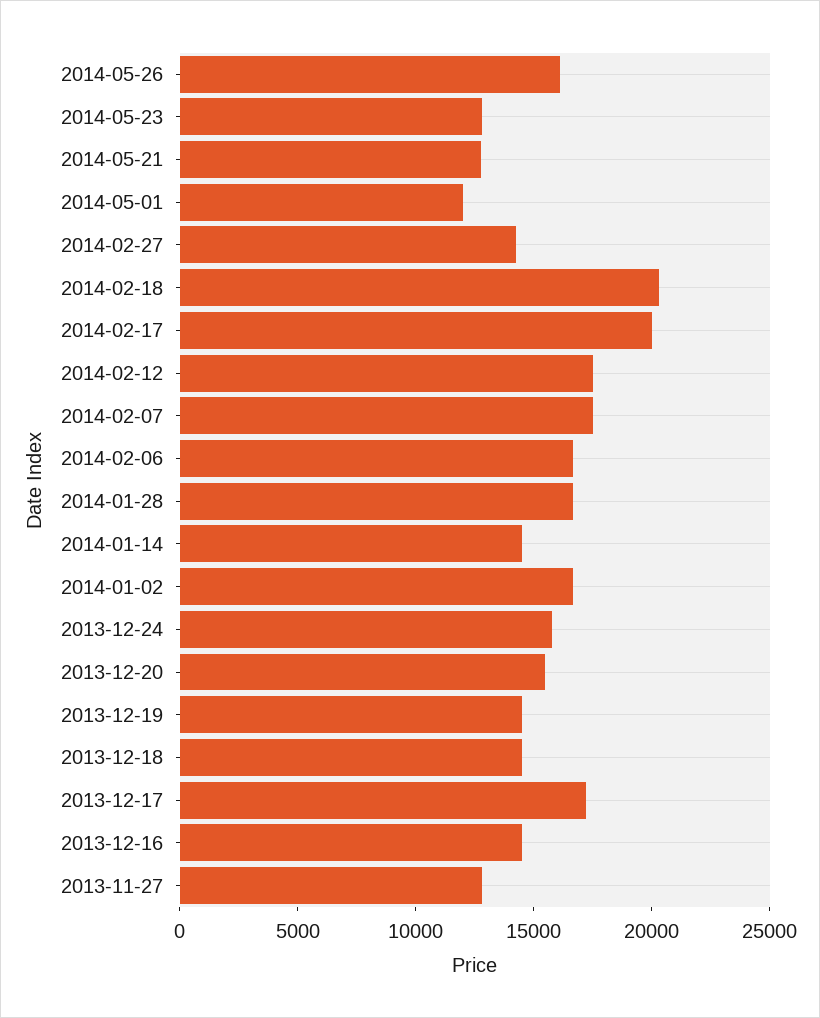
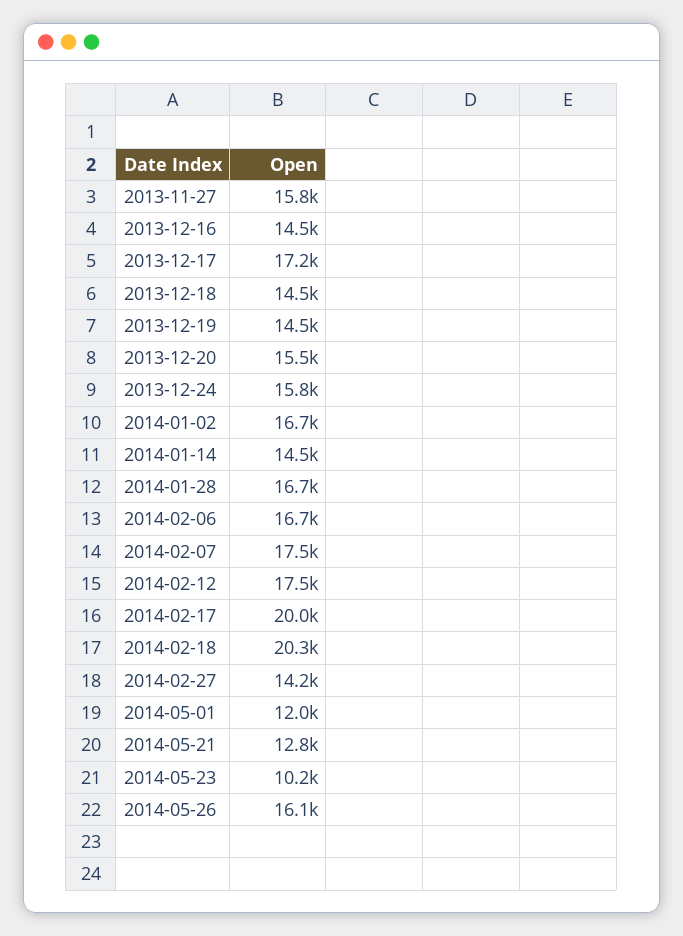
2014-05-23: 13000 -> 10200
2013-11-27: 13000 -> 15800

